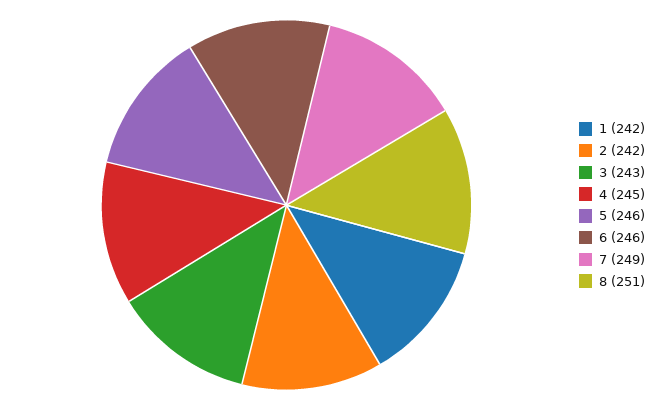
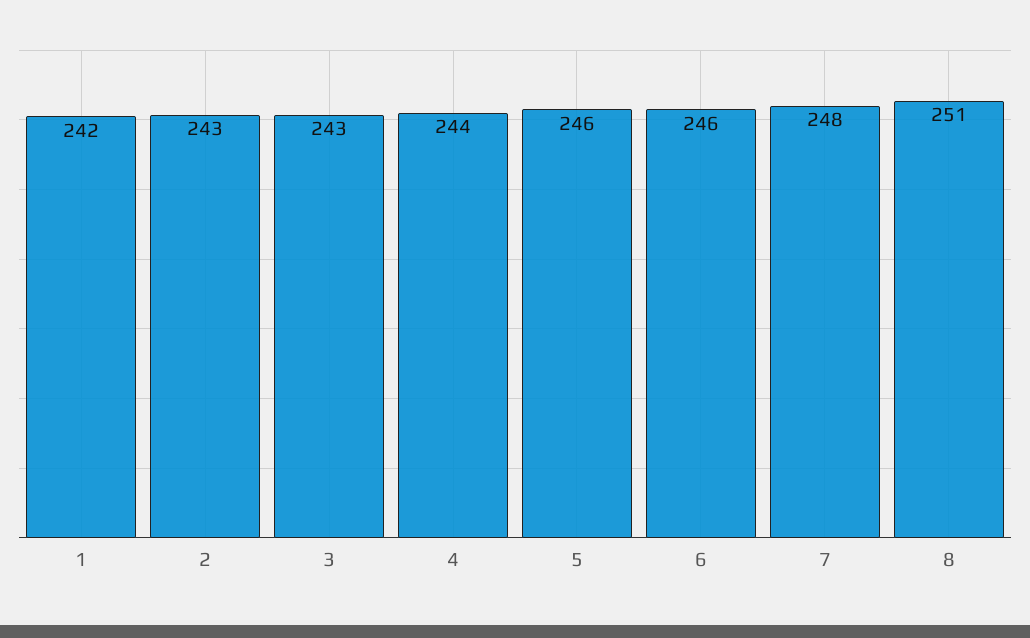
2: 242 -> 243
4: 245 -> 244
7: 249 -> 248

